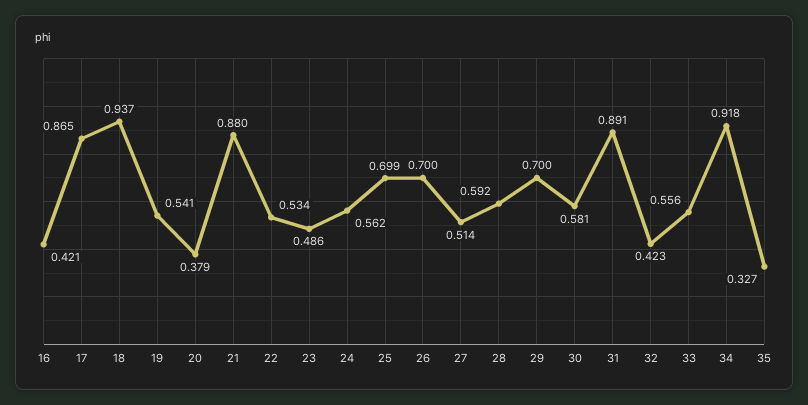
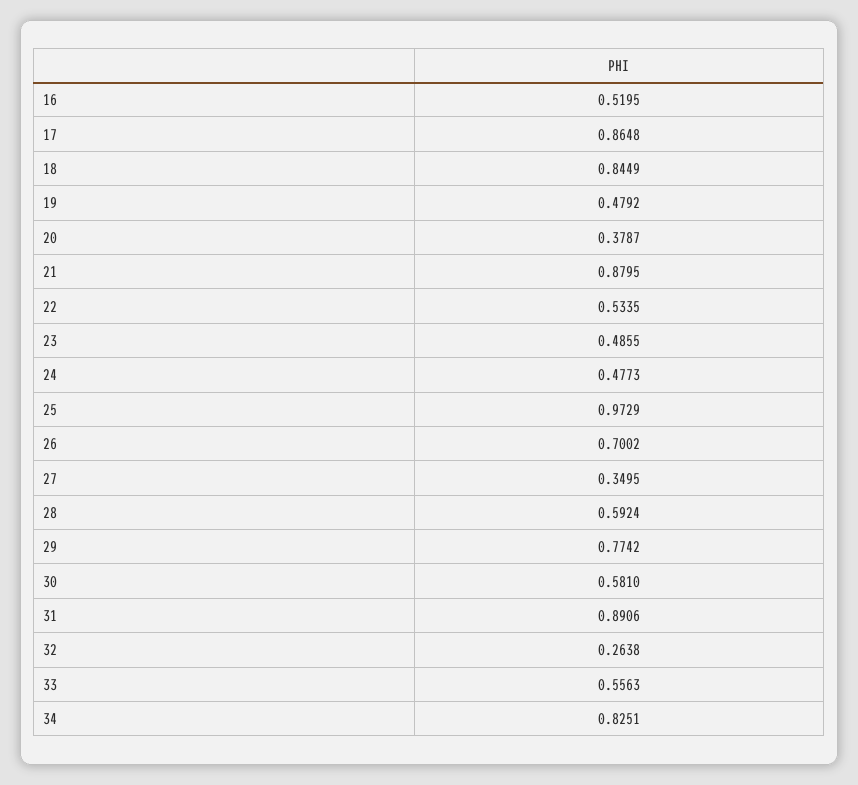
16: 0.421 -> 0.5195
18: 0.937 -> 0.8449
19: 0.541 -> 0.4792
24: 0.562 -> 0.4773
25: 0.699 -> 0.9729
27: 0.514 -> 0.3495
29: 0.7 -> 0.7742
32: 0.423 -> 0.2638
34: 0.918 -> 0.8251
35: 0.327 -> none

